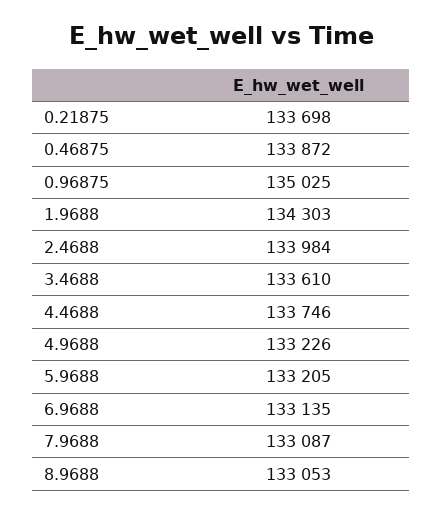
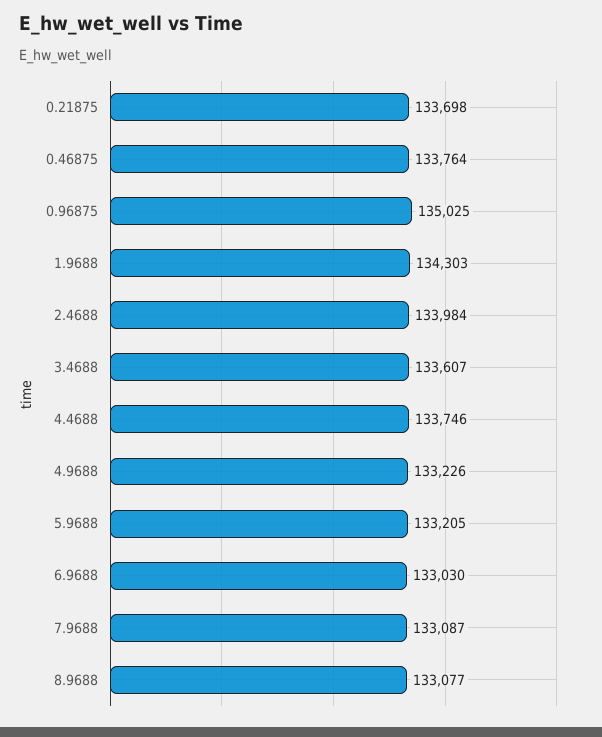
0.46875: 133872 -> 133764
3.4688: 133610 -> 133607
6.9688: 133135 -> 133030
8.9688: 133053 -> 133077

